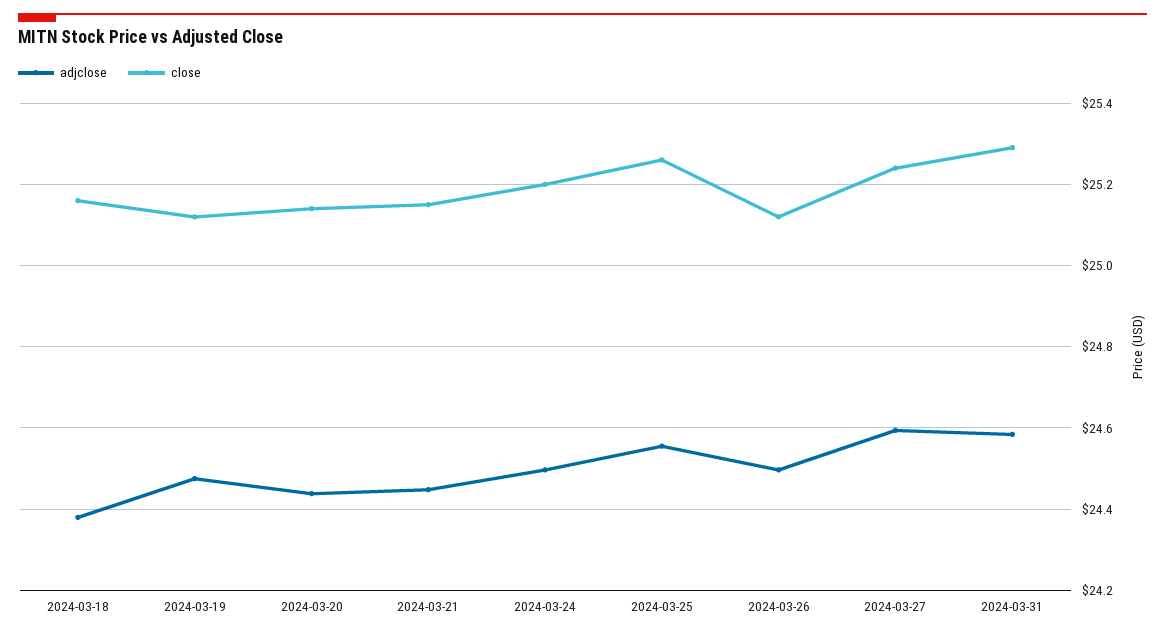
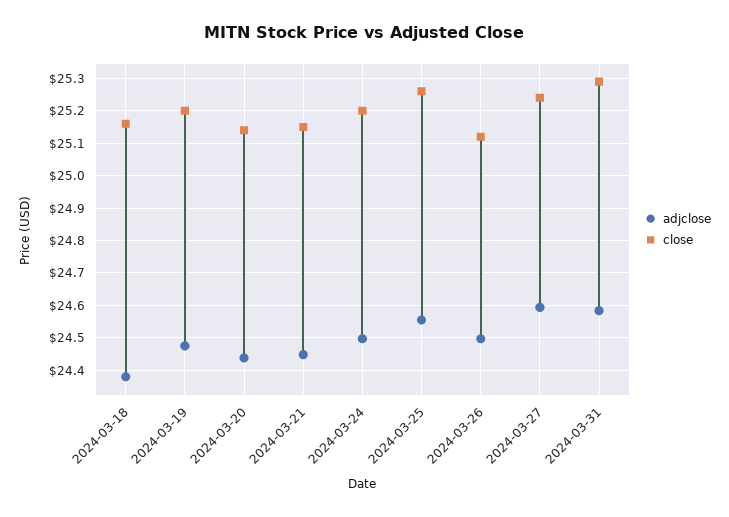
close, 2024-03-19: 25.12 -> 25.2

